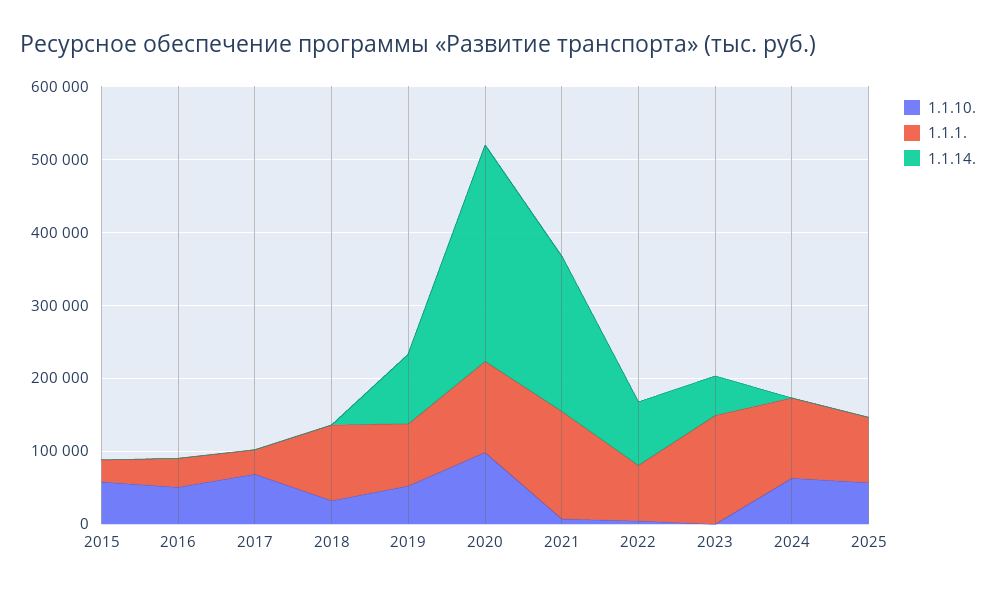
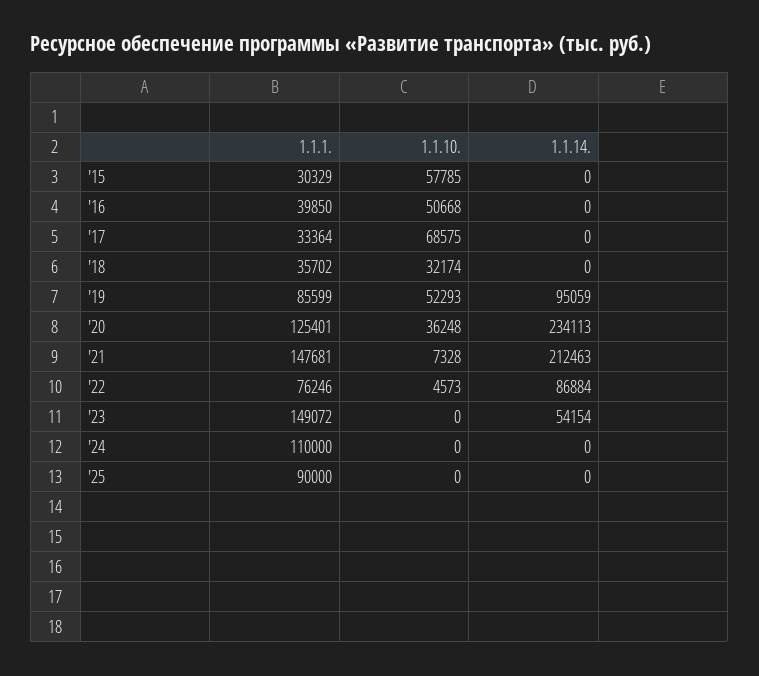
1.1.1., 2018: 100000 -> 35702
1.1.10., 2020: 100000 -> 36248
1.1.14., 2020: 300000 -> 234113
1.1.10., 2024: 60000 -> 0
1.1.10., 2025: 60000 -> 0

